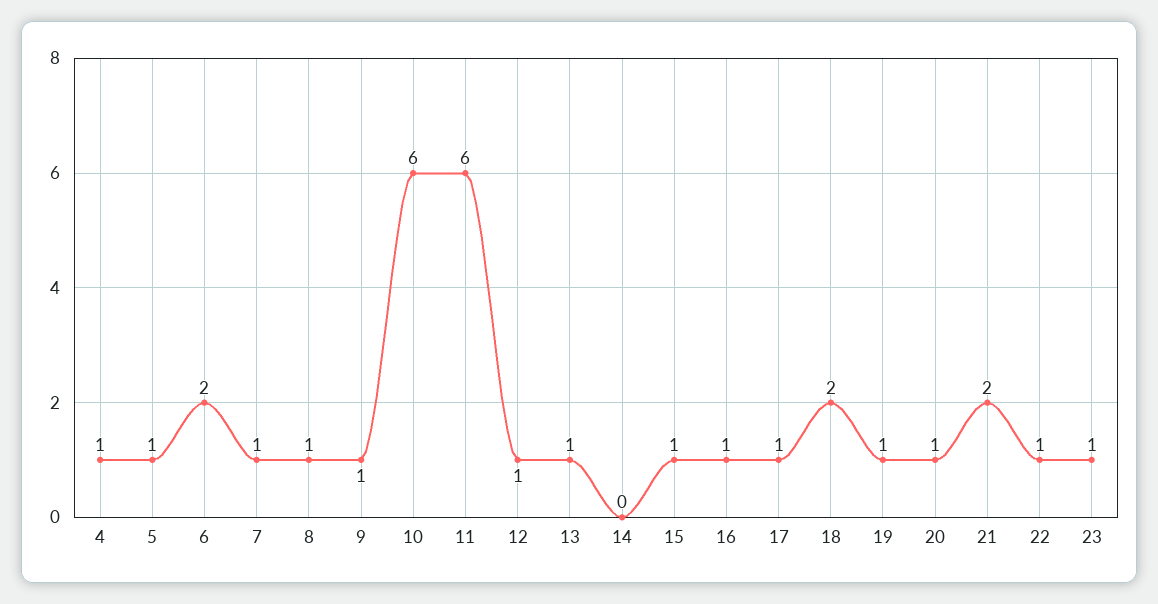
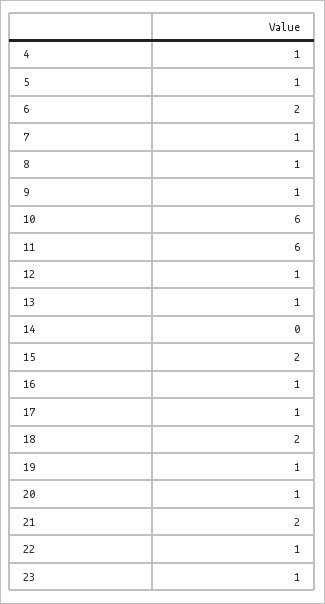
15: 1 -> 2

